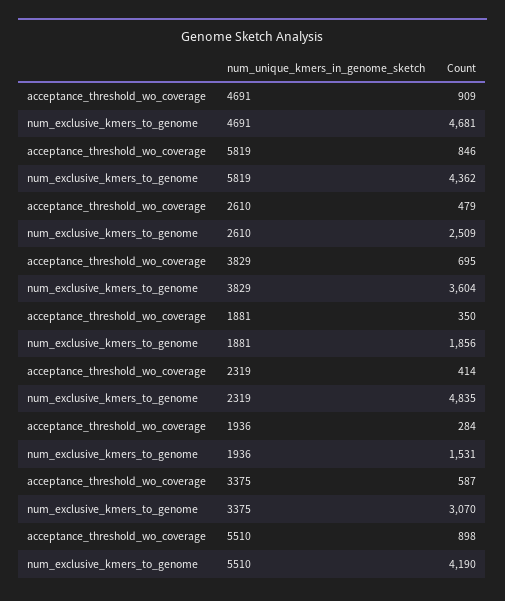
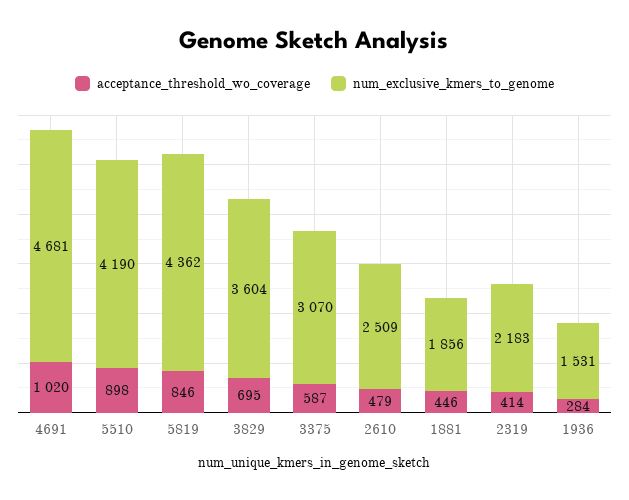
acceptance_threshold_wo_coverage, 4691: 909 -> 1020
acceptance_threshold_wo_coverage, 1881: 350 -> 446
num_exclusive_kmers_to_genome, 2319: 4835 -> 2183

